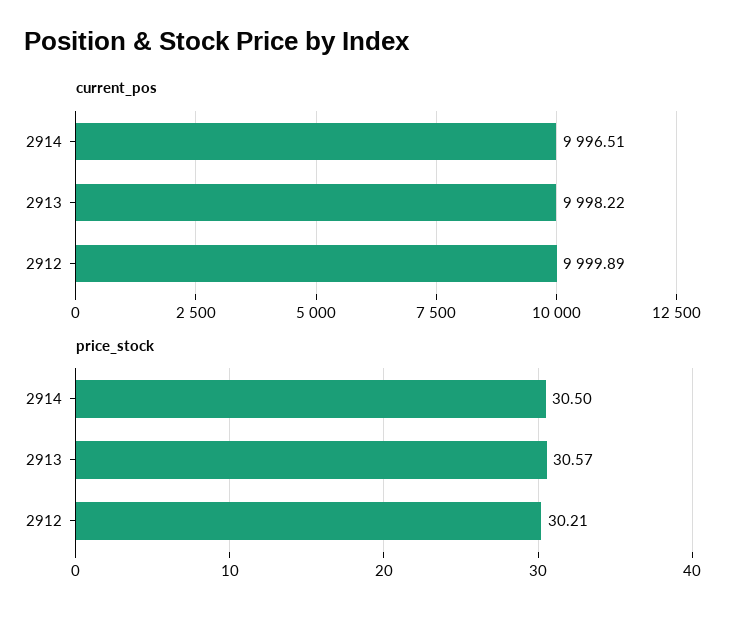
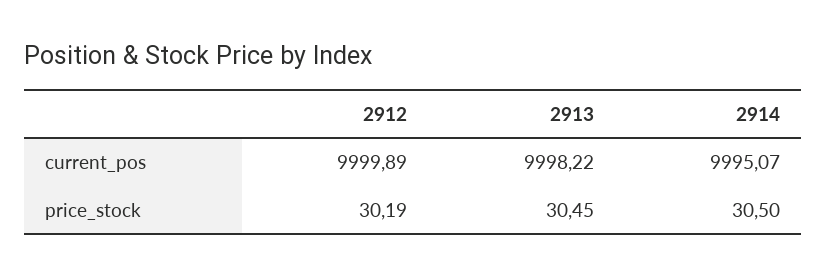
current_pos, 2914: 9996.51 -> 9995.07
price_stock, 2913: 30.57 -> 30.45
price_stock, 2912: 30.21 -> 30.19

